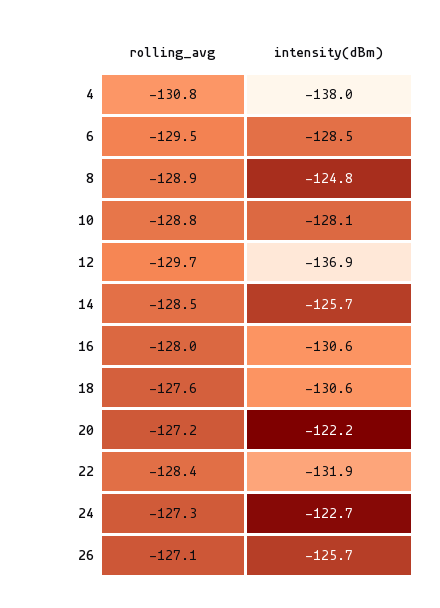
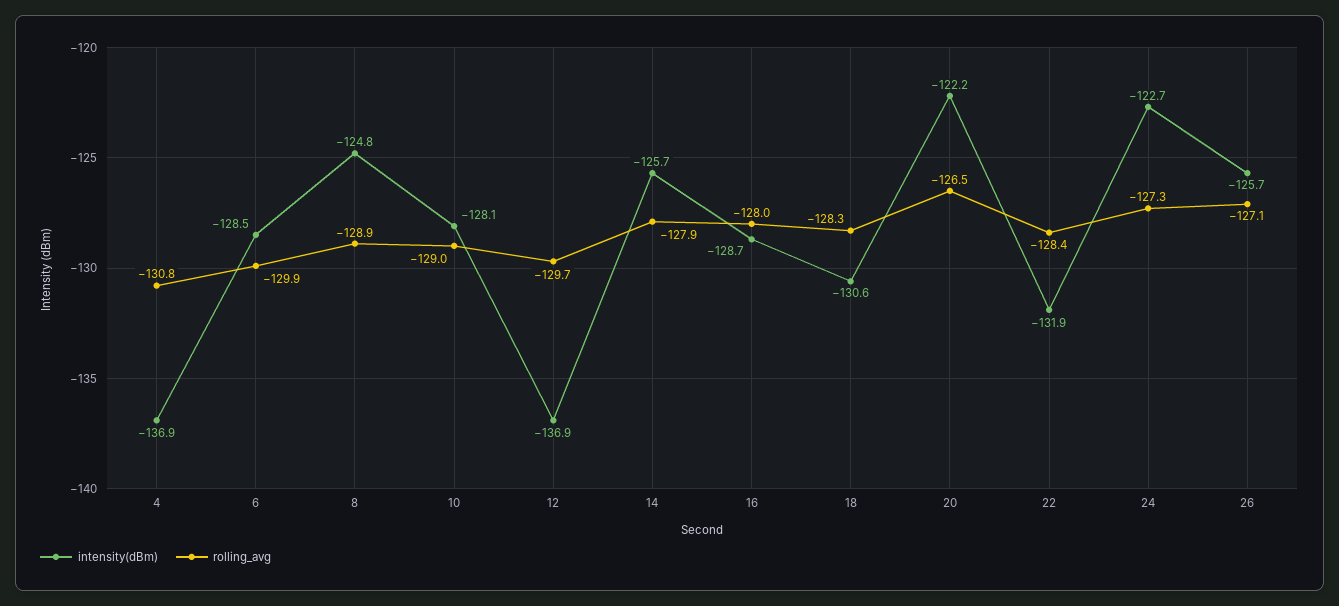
intensity(dBm), 4: -138 -> -136.9
rolling_avg, 6: -129.5 -> -129.9
rolling_avg, 10: -128.8 -> -129
rolling_avg, 14: -128.5 -> -127.9
intensity(dBm), 16: -130.6 -> -128.7
rolling_avg, 18: -127.6 -> -128.3
rolling_avg, 20: -127.2 -> -126.5

